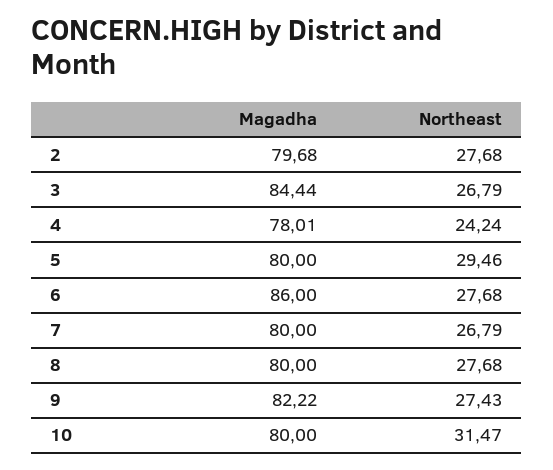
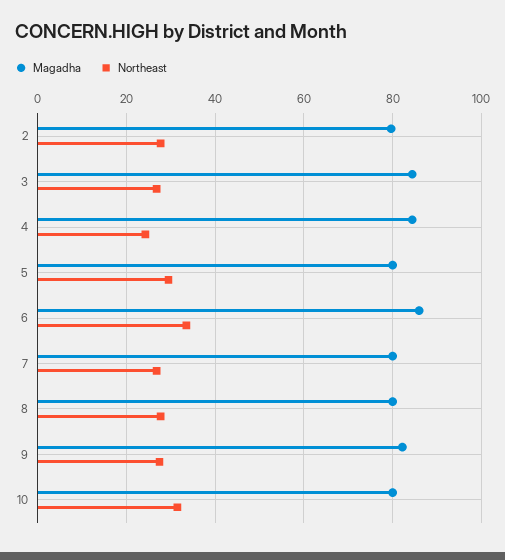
Magadha, 4: 78.01 -> 84
Northeast, 6: 27.68 -> 34

